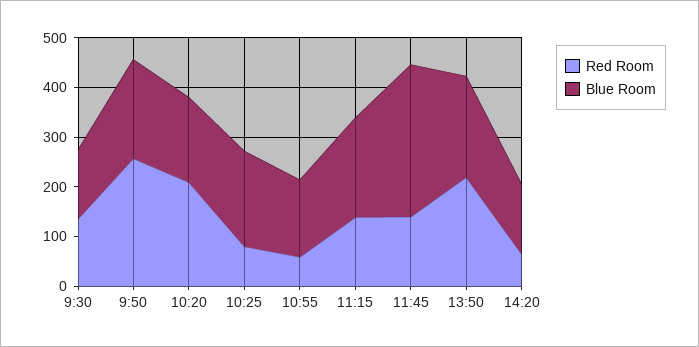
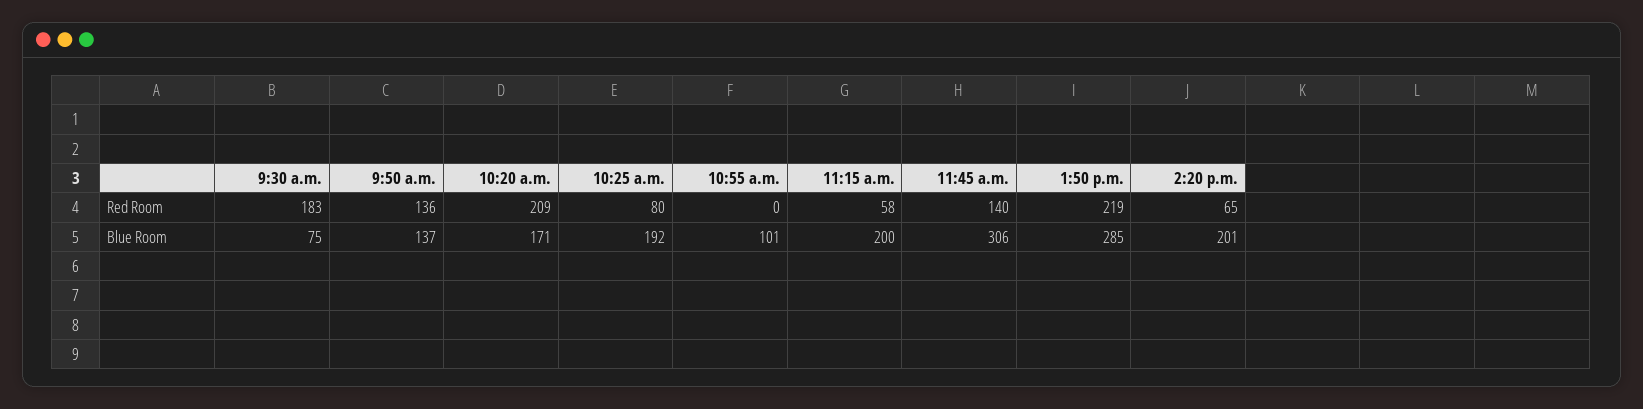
Red Room, 9:30: 140 -> 183
Blue Room, 9:30: 140 -> 75
Red Room, 9:50: 260 -> 136
Blue Room, 9:50: 200 -> 137
Red Room, 10:55: 60 -> 0
Blue Room, 10:55: 160 -> 101
Red Room, 11:15: 140 -> 58
Blue Room, 13:50: 200 -> 285
Blue Room, 14:20: 140 -> 201

